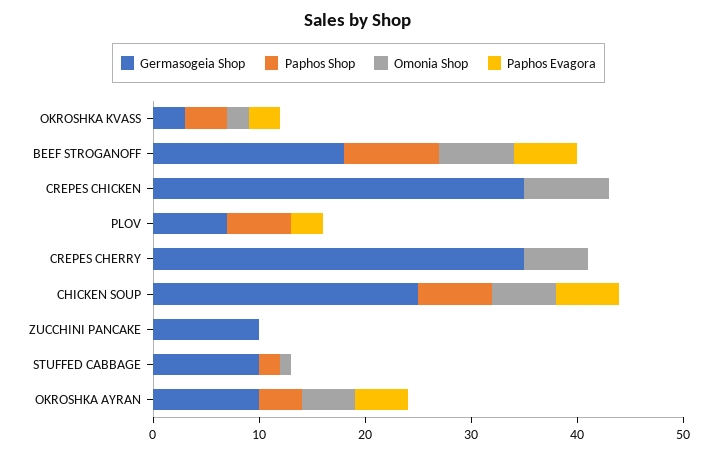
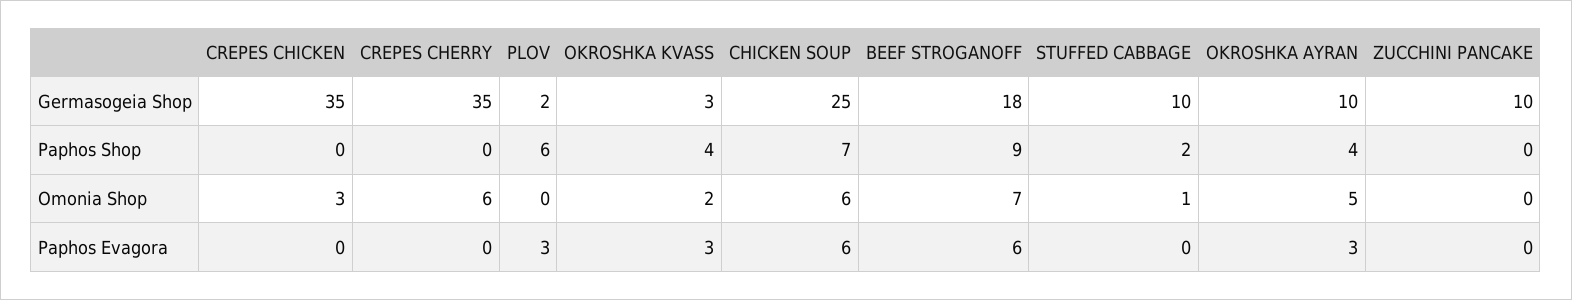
Omonia Shop, CREPES CHICKEN: 8 -> 3
Germasogeia Shop, PLOV: 7 -> 2
Paphos Evagora, OKROSHKA AYRAN: 5 -> 3

